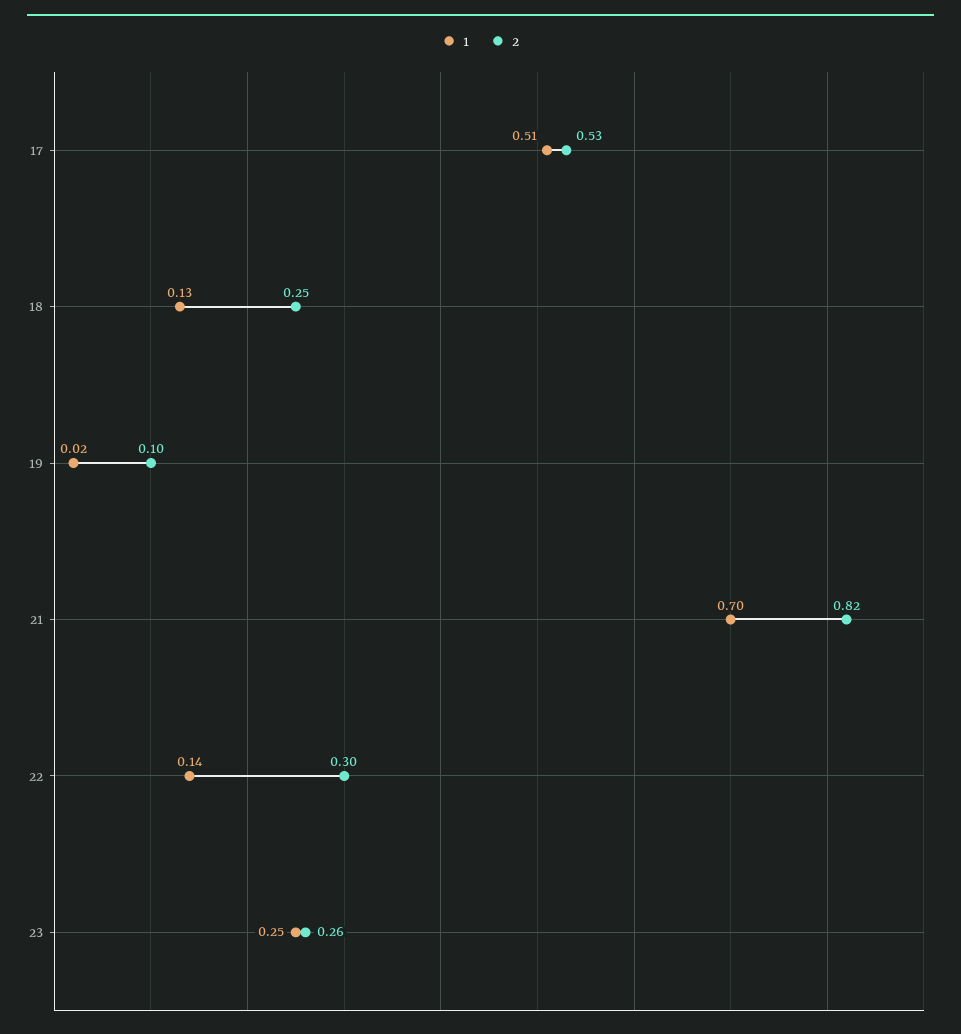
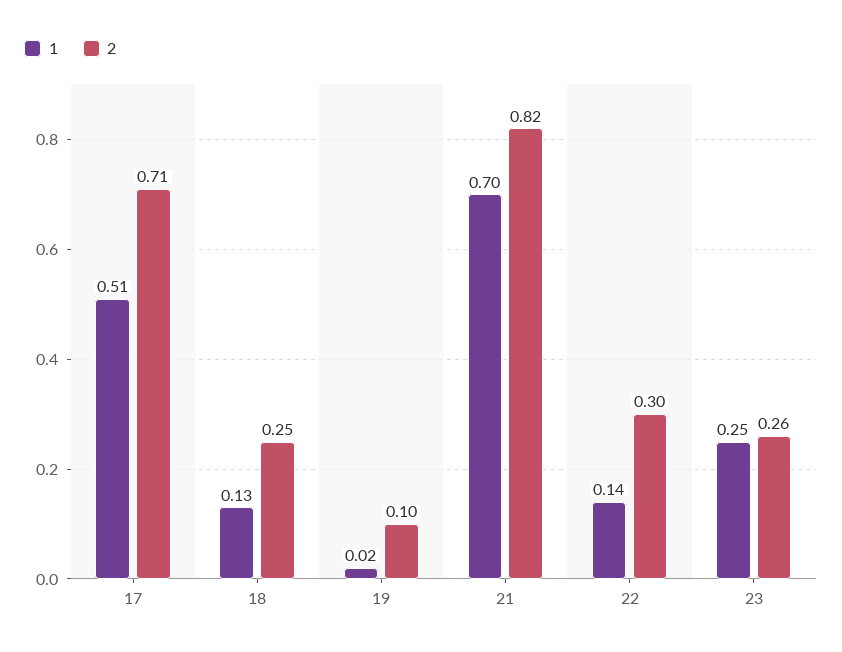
2, 17: 0.53 -> 0.71

